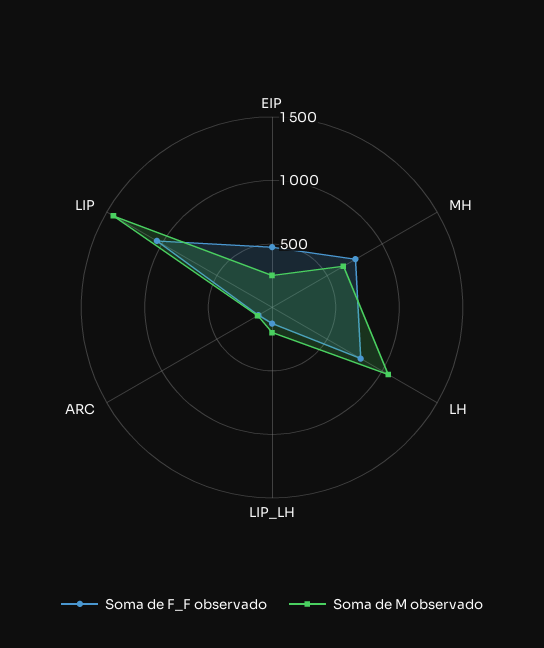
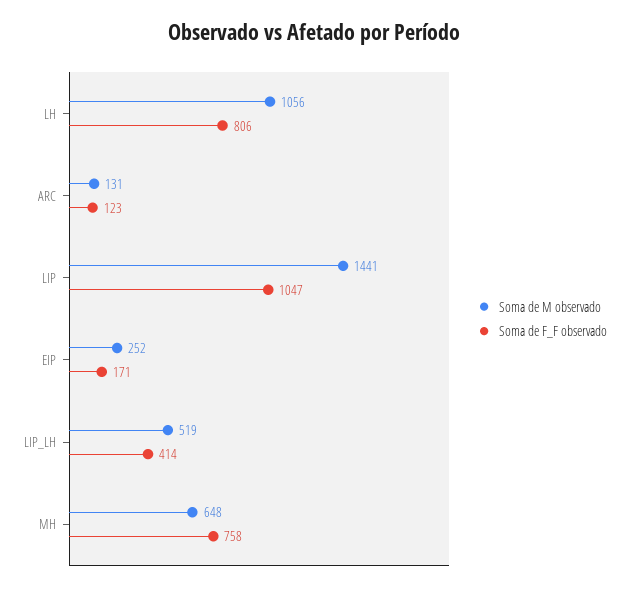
Soma de F_F observado, EIP: 500 -> 171
Soma de F_F observado, LIP_LH: 100 -> 414
Soma de M observado, LIP_LH: 200 -> 519

